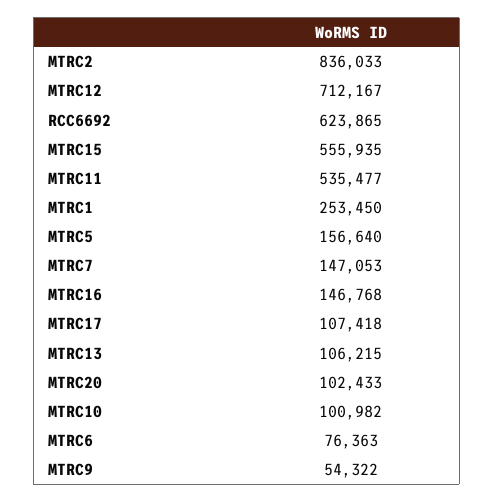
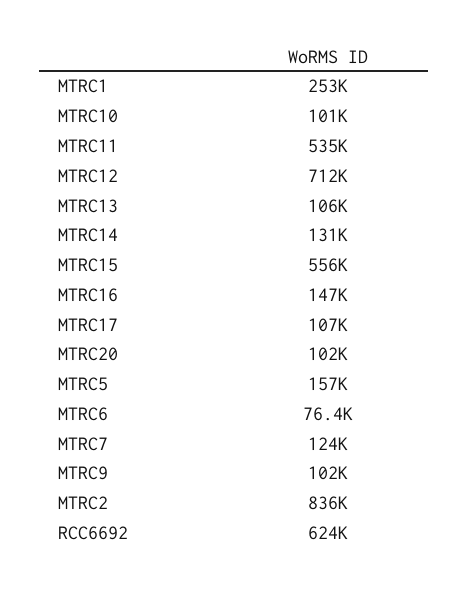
MTRC7: 147053 -> 124000
MTRC9: 54322 -> 102000
MTRC14: none -> 131000

